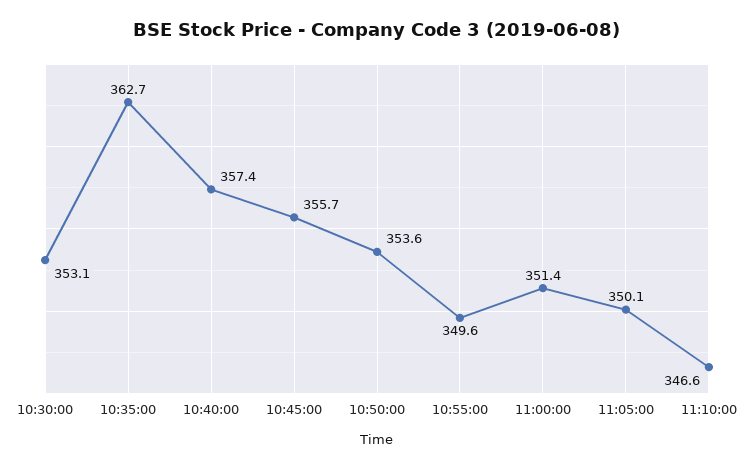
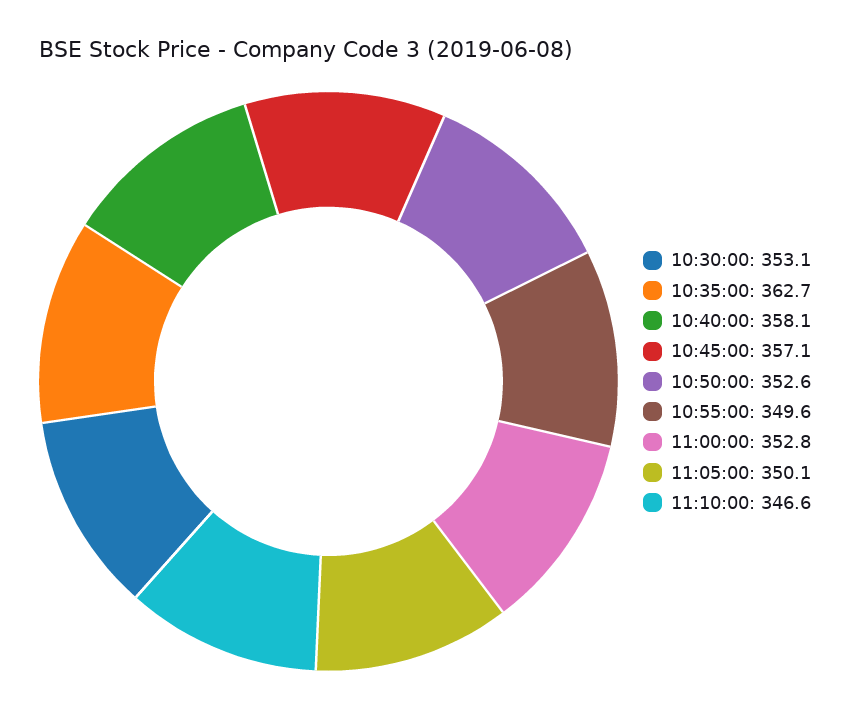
10:40:00: 357.4 -> 358.1
10:45:00: 355.7 -> 357.1
10:50:00: 353.6 -> 352.6
11:00:00: 351.4 -> 352.8

